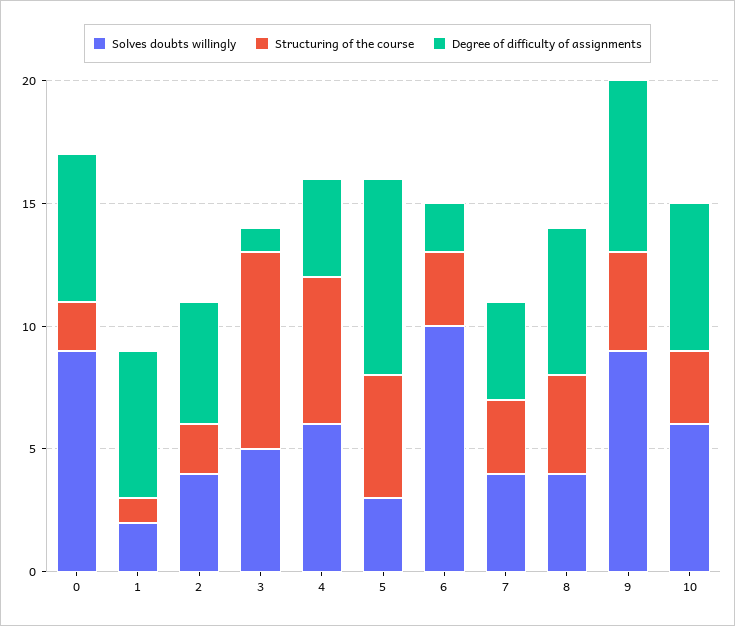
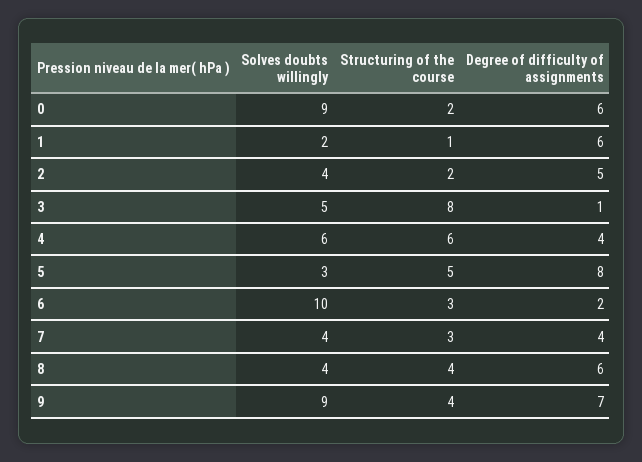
Solves doubts willingly, 10: 6 -> none
Structuring of the course, 10: 3 -> none
Degree of difficulty of assignments, 10: 6 -> none

